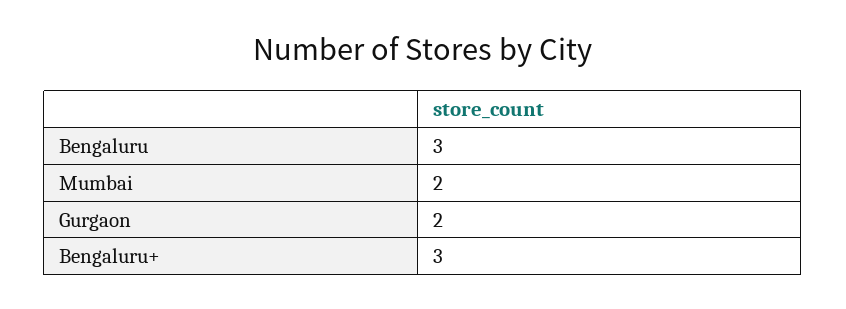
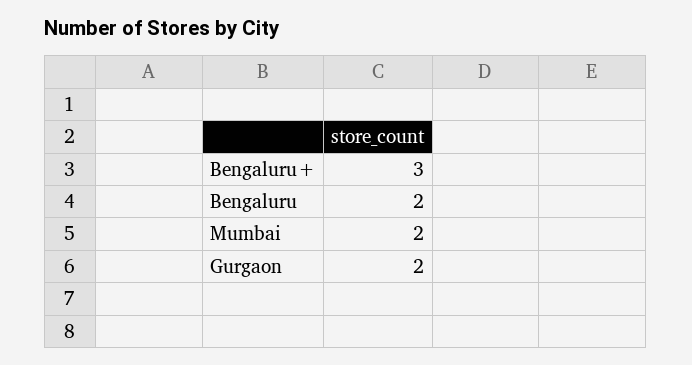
Bengaluru: 3 -> 2

